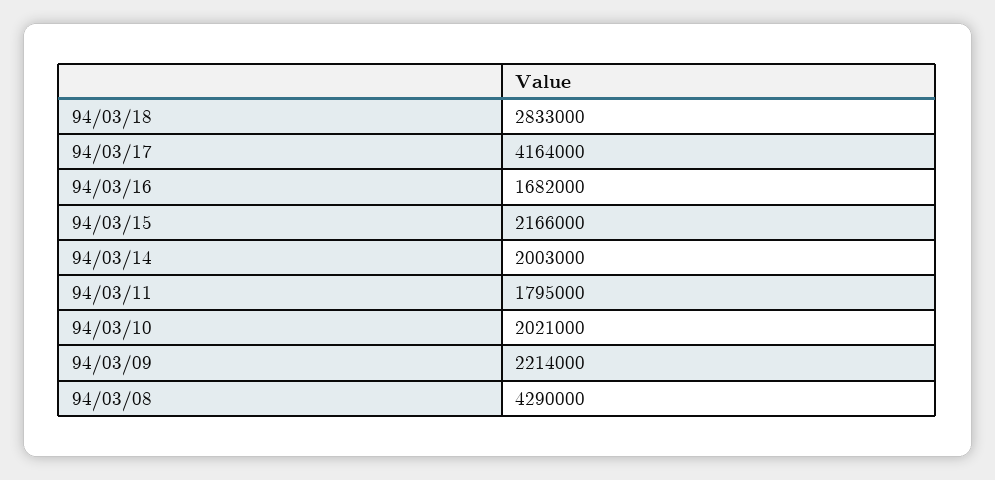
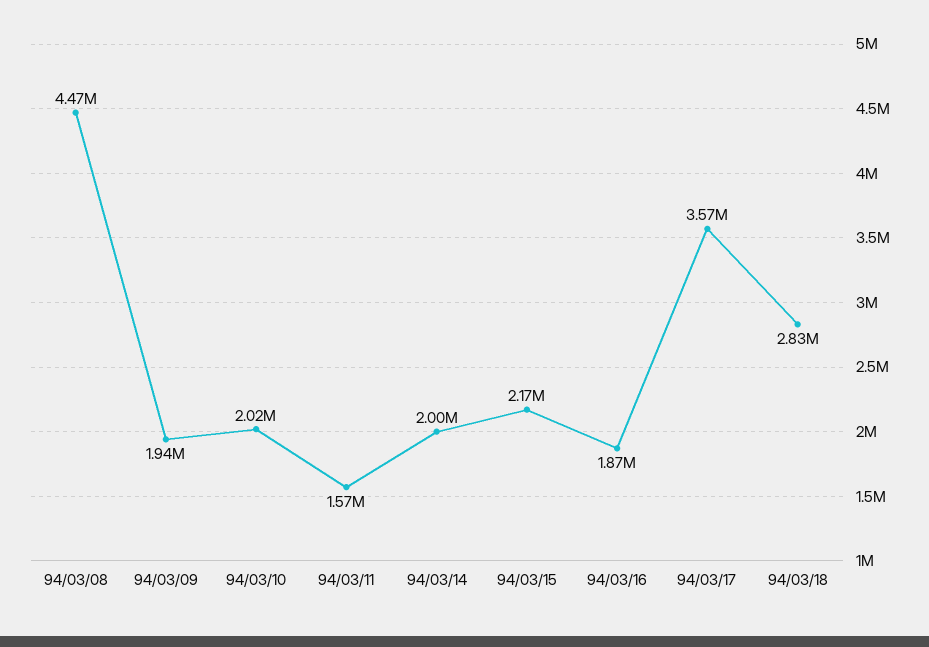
94/03/17: 4164000 -> 3570000
94/03/16: 1682000 -> 1870000
94/03/11: 1795000 -> 1570000
94/03/09: 2214000 -> 1940000
94/03/08: 4290000 -> 4470000

